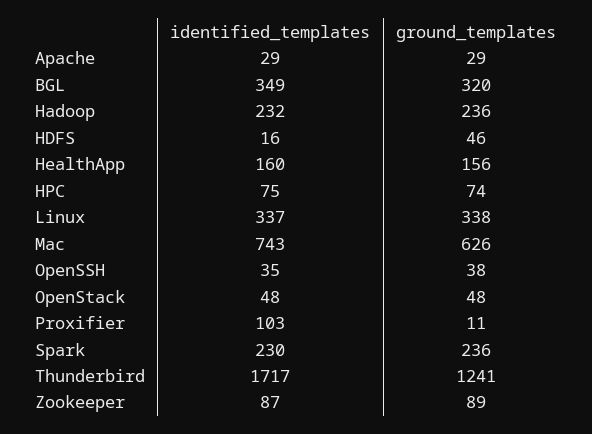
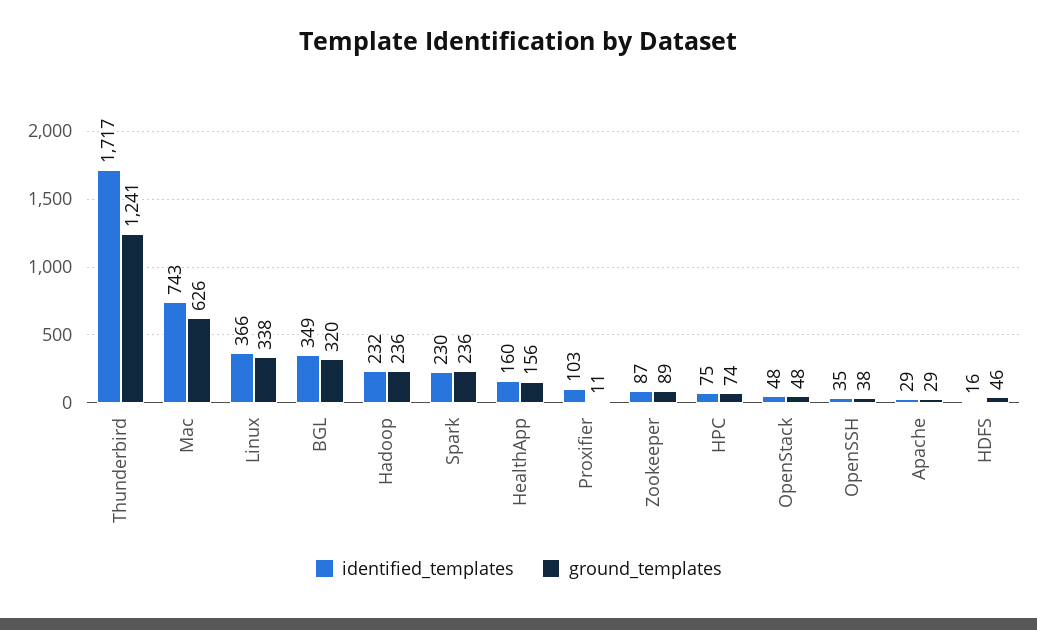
identified_templates, Linux: 337 -> 366

